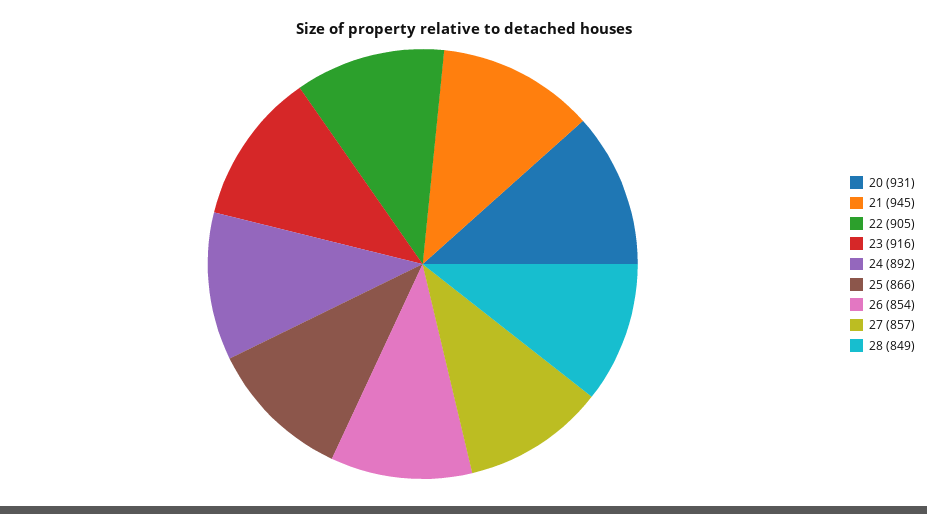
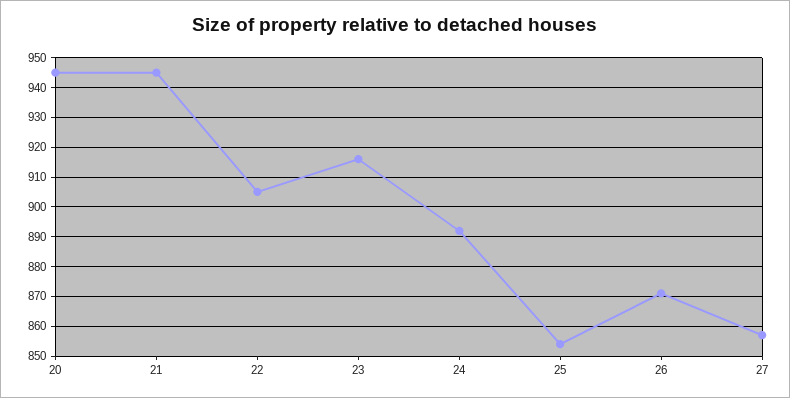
20: 931 -> 945
25: 866 -> 855
26: 854 -> 870
28: 849 -> none

